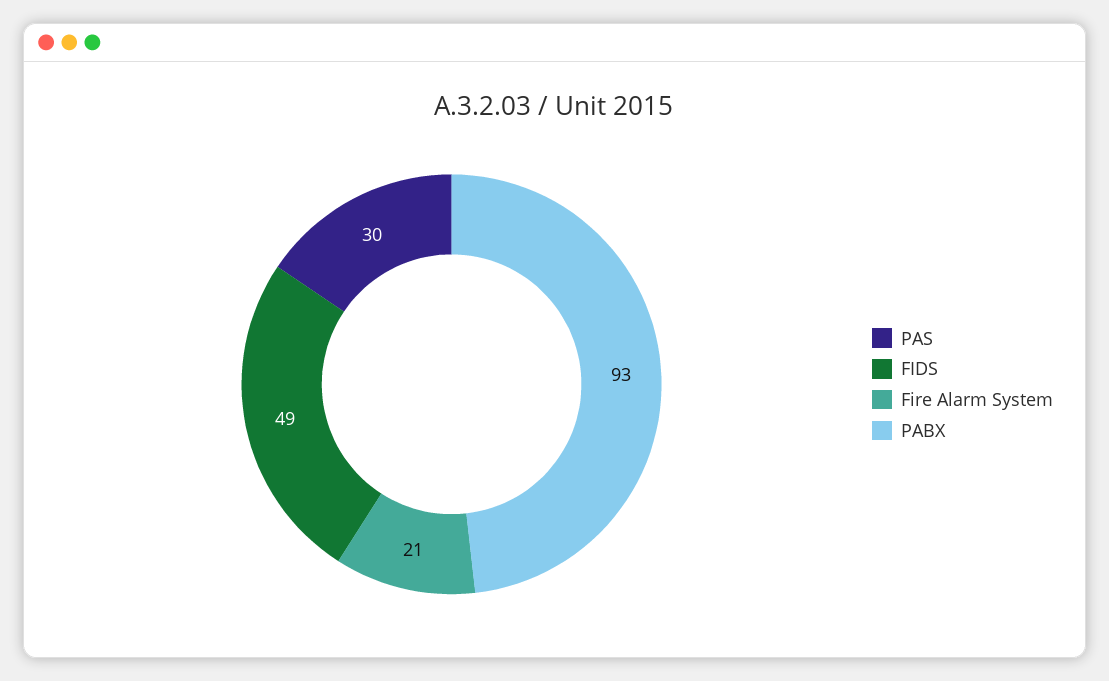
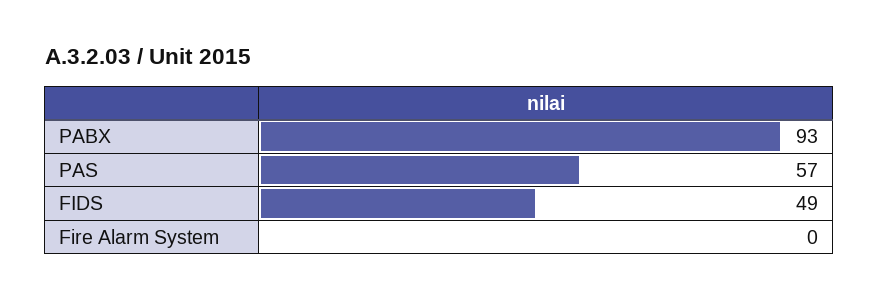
PAS: 30 -> 57
Fire Alarm System: 21 -> 0

